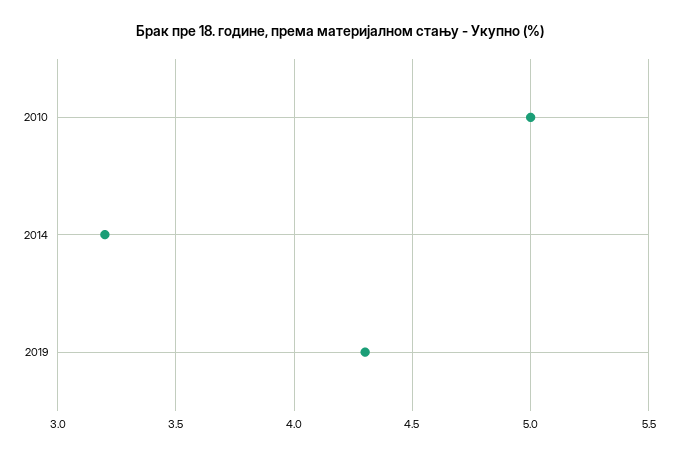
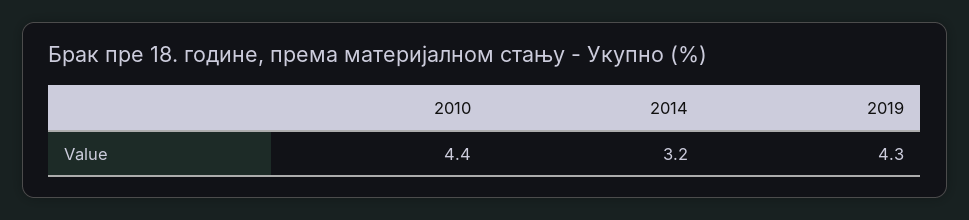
2010: 5 -> 4.4

